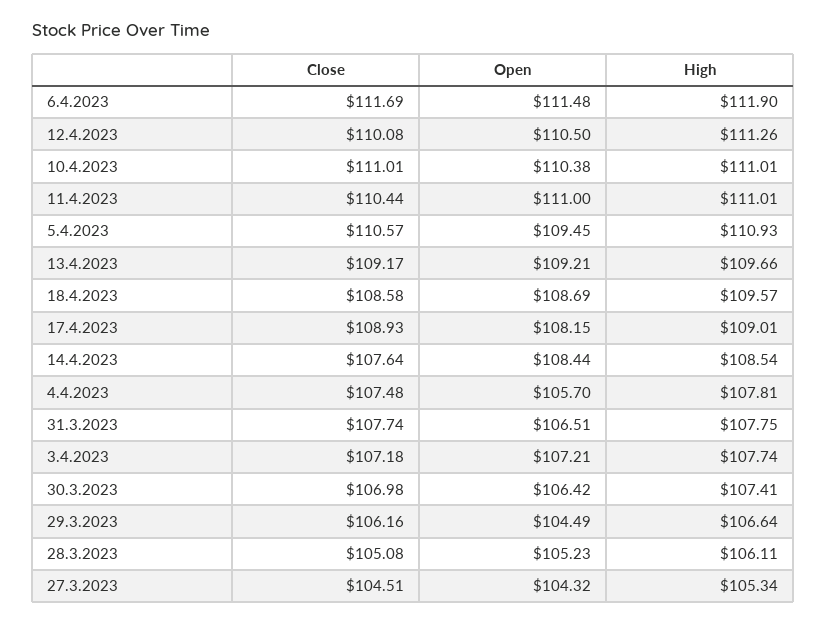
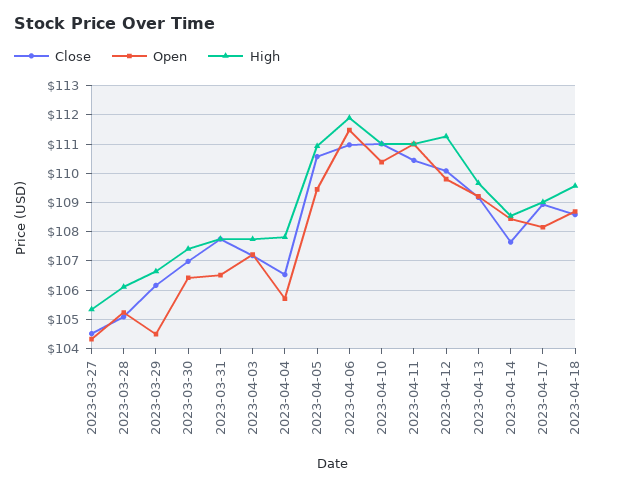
Close, 6.4.2023: 111.69 -> 111
Open, 12.4.2023: 110.5 -> 109.75
Close, 4.4.2023: 107.48 -> 106.5

